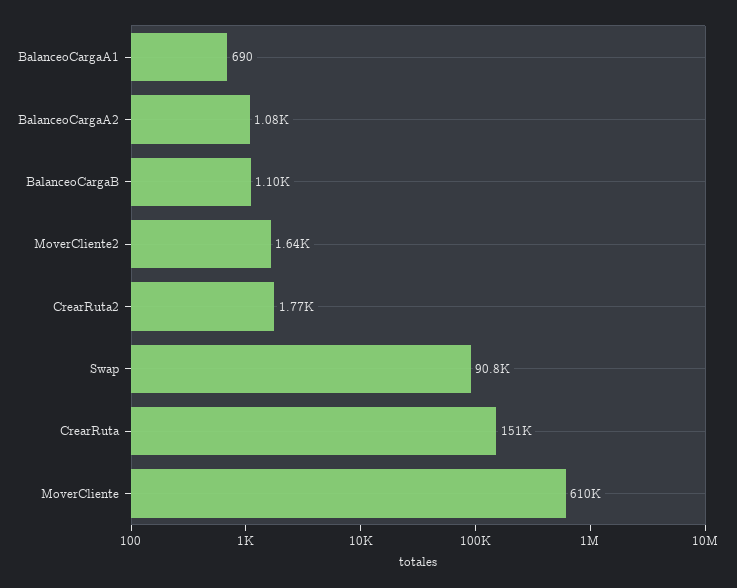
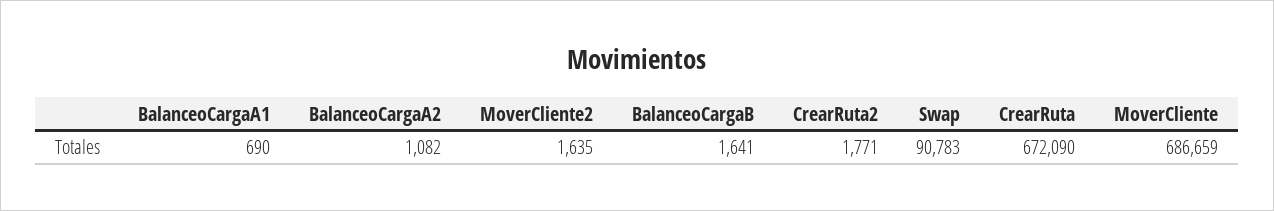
BalanceoCargaB: 1100 -> 1641
CrearRuta: 151000 -> 672090
MoverCliente: 610000 -> 686659

